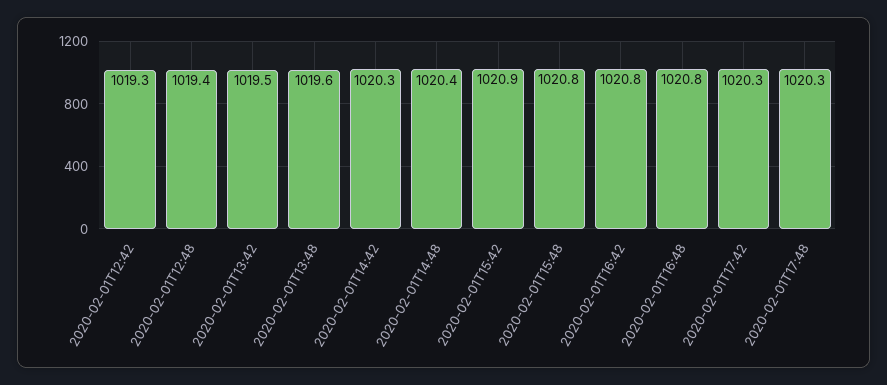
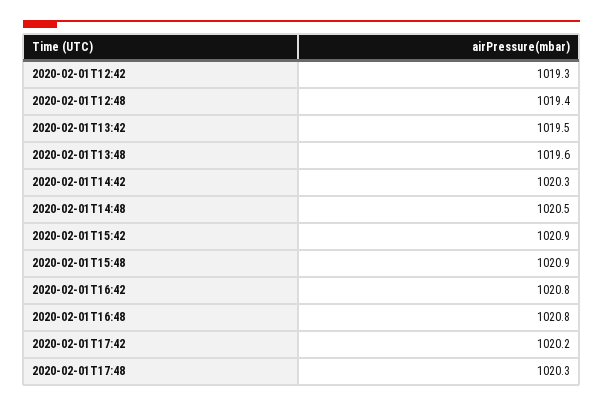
2020-02-01T14:48: 1020.4 -> 1020.5
2020-02-01T15:48: 1020.8 -> 1020.9
2020-02-01T17:42: 1020.3 -> 1020.2

